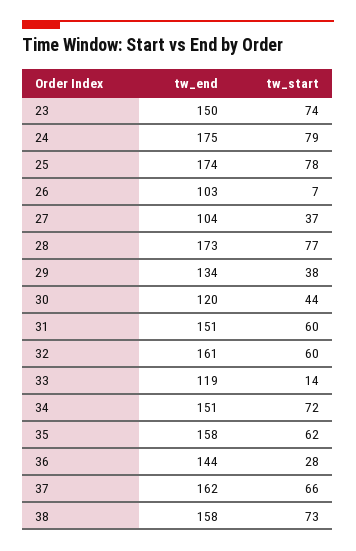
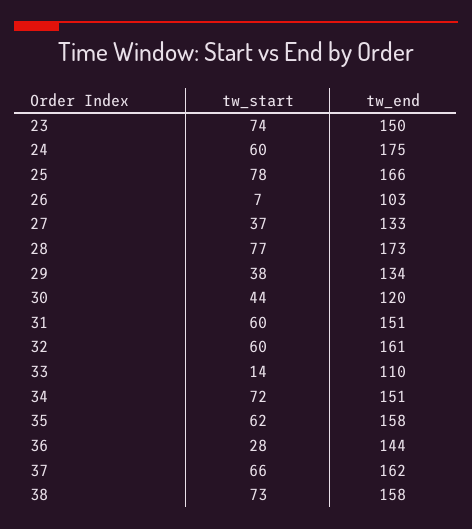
tw_start, 24: 79 -> 60
tw_end, 25: 174 -> 166
tw_end, 27: 104 -> 133
tw_end, 33: 119 -> 110

